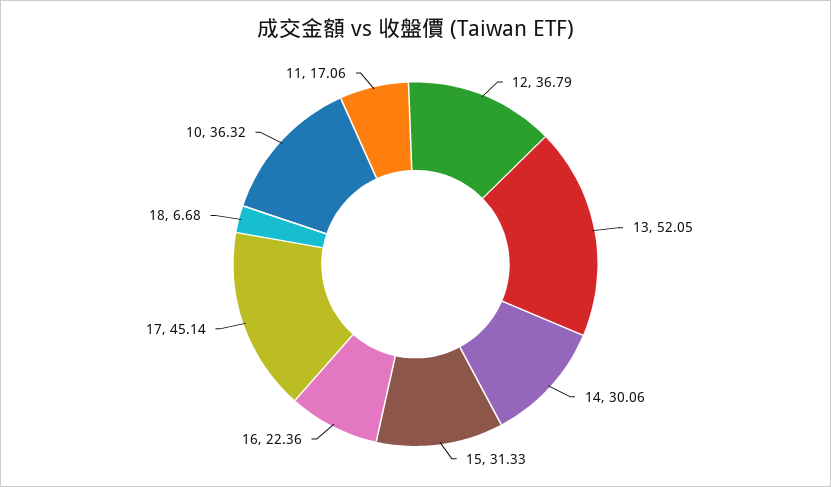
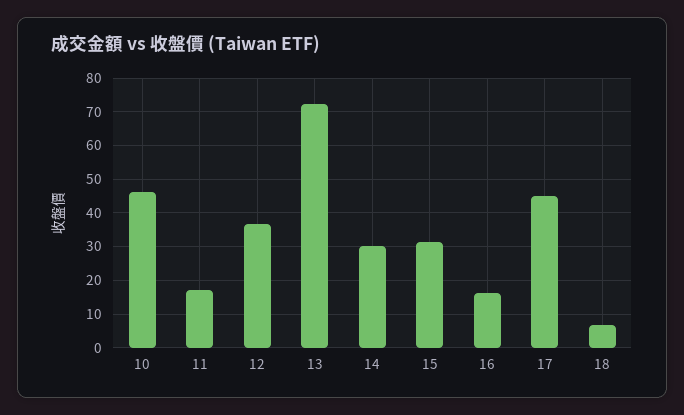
13: 52.05 -> 72
16: 22.36 -> 16
10: 36.32 -> 46

